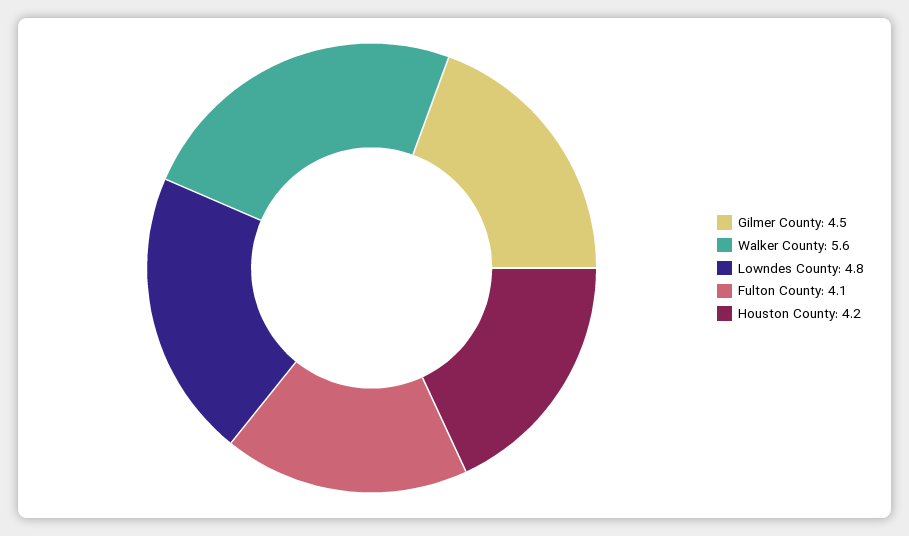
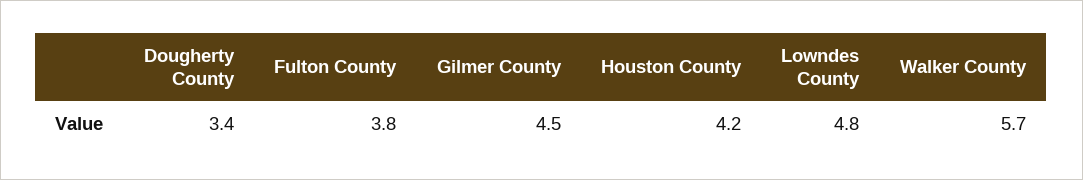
Walker County: 5.6 -> 5.7
Fulton County: 4.1 -> 3.8
Dougherty County: none -> 3.4

